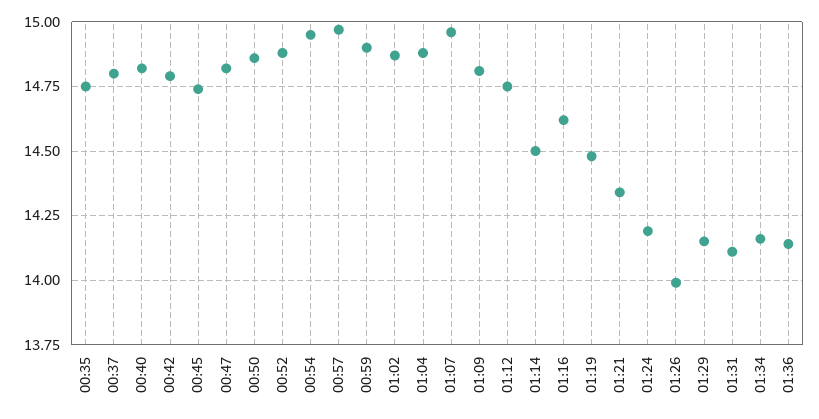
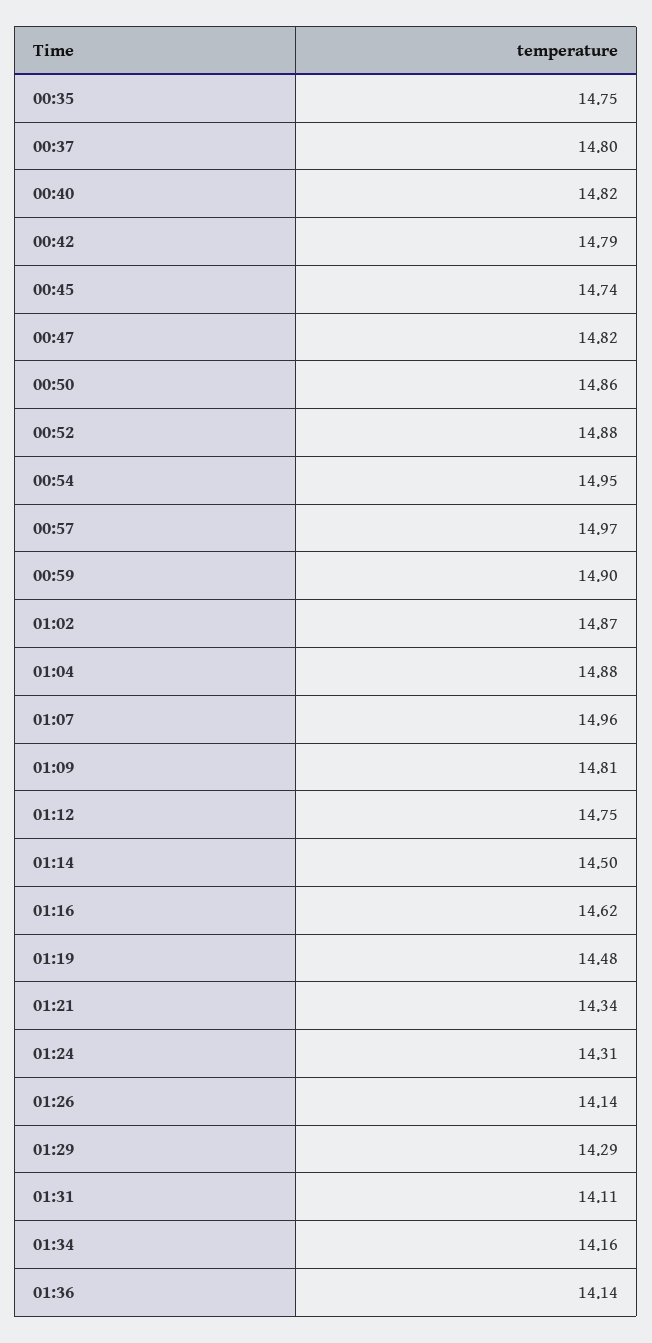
01:24: 14.2 -> 14.31
01:26: 14 -> 14.14
01:29: 14.15 -> 14.29

